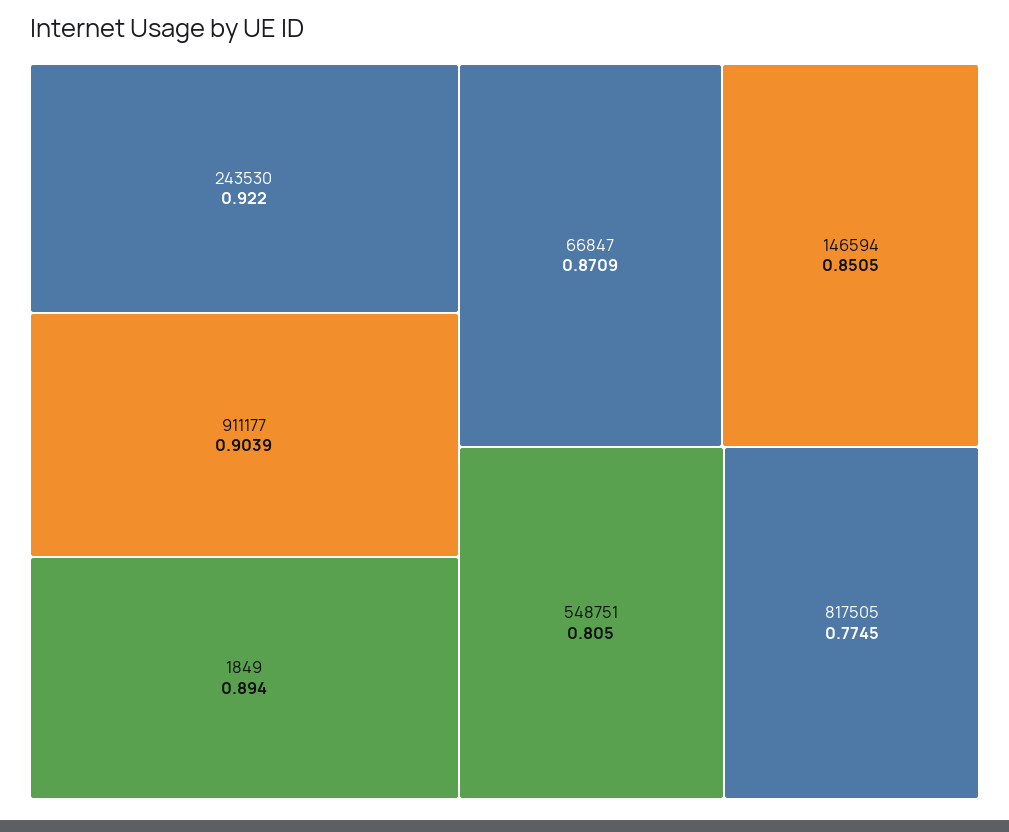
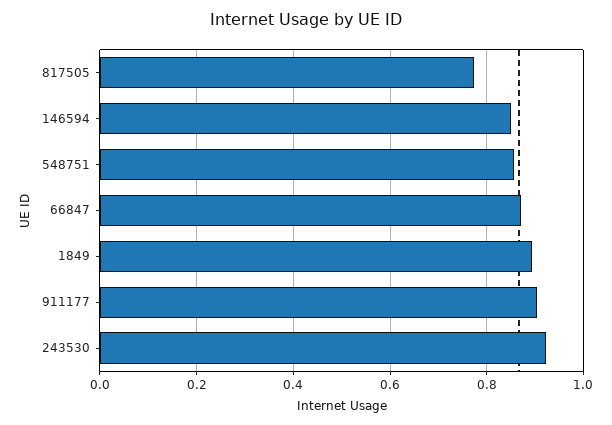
548751: 0.805 -> 0.86

